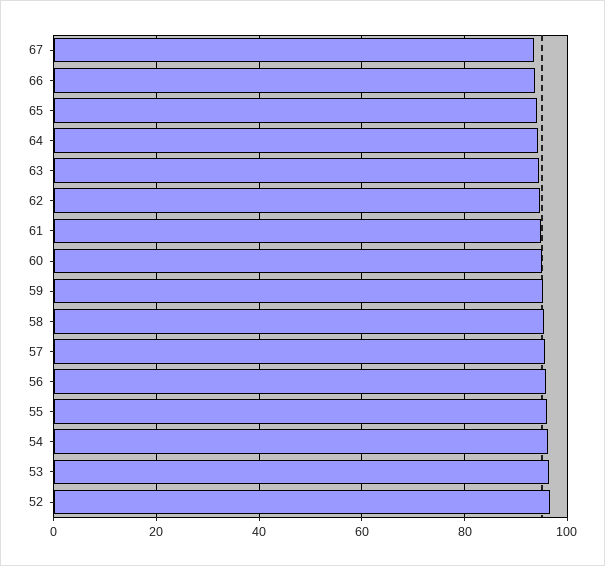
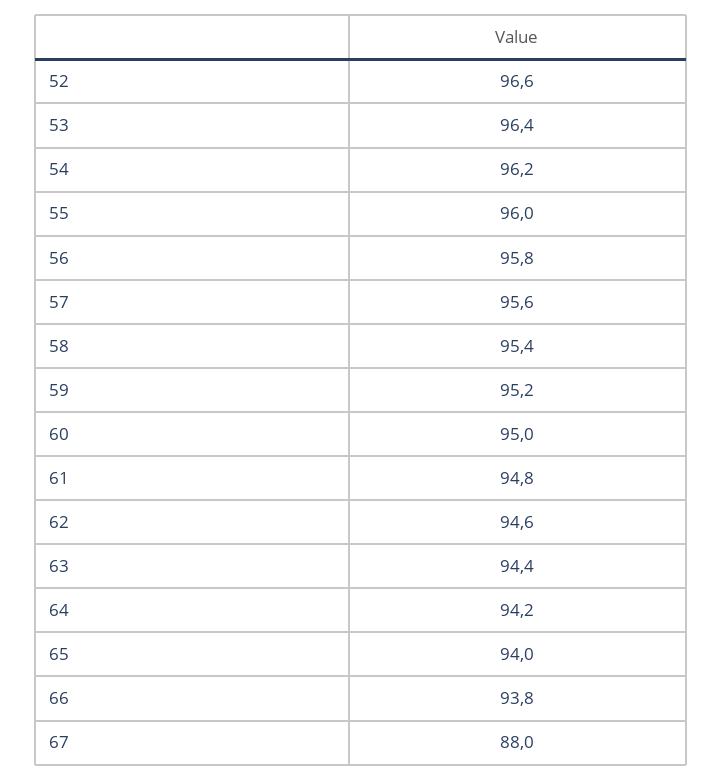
67: 94 -> 88

